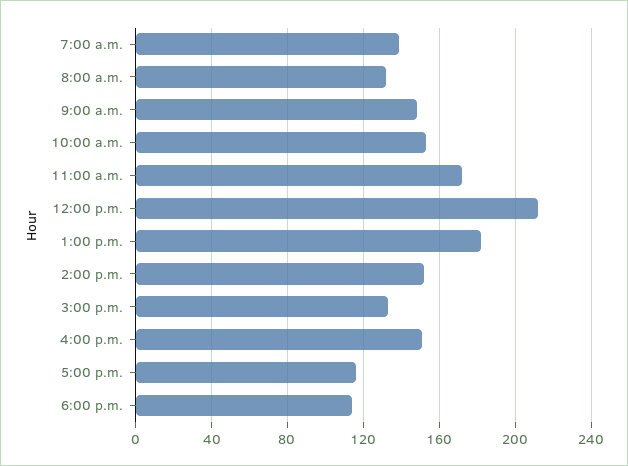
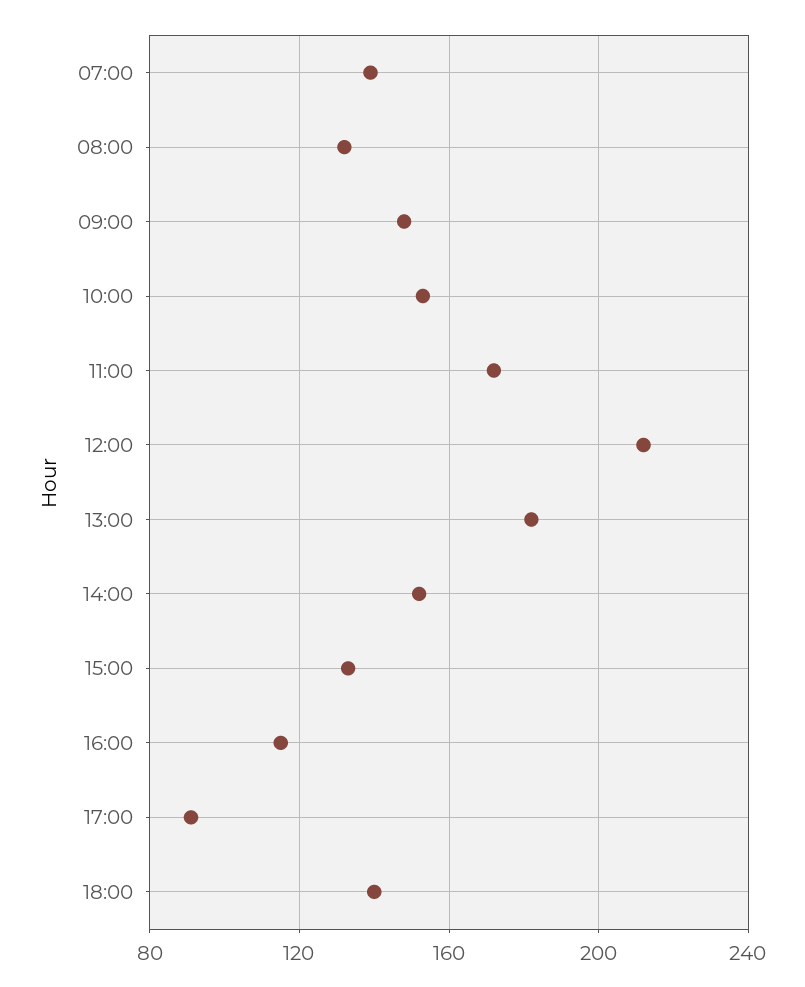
4:00 p.m.: 150 -> 115
5:00 p.m.: 115 -> 90
6:00 p.m.: 115 -> 140

